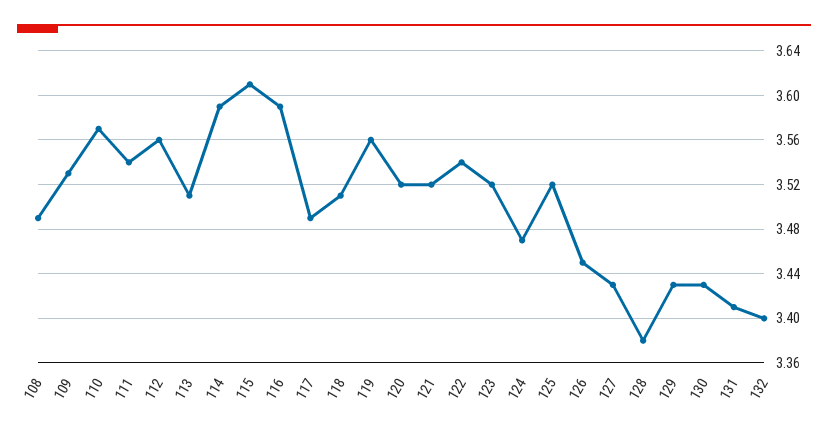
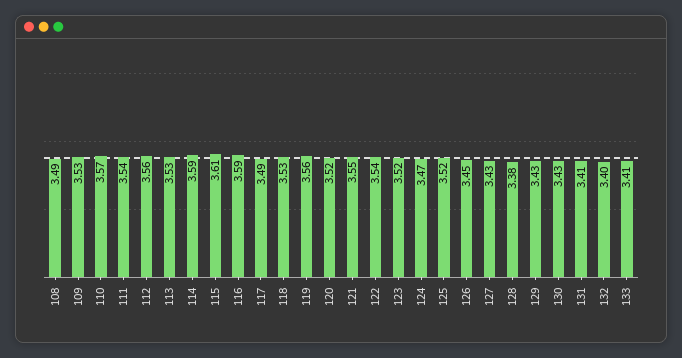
113: 3.51 -> 3.53
118: 3.51 -> 3.53
121: 3.52 -> 3.55
133: none -> 3.41

